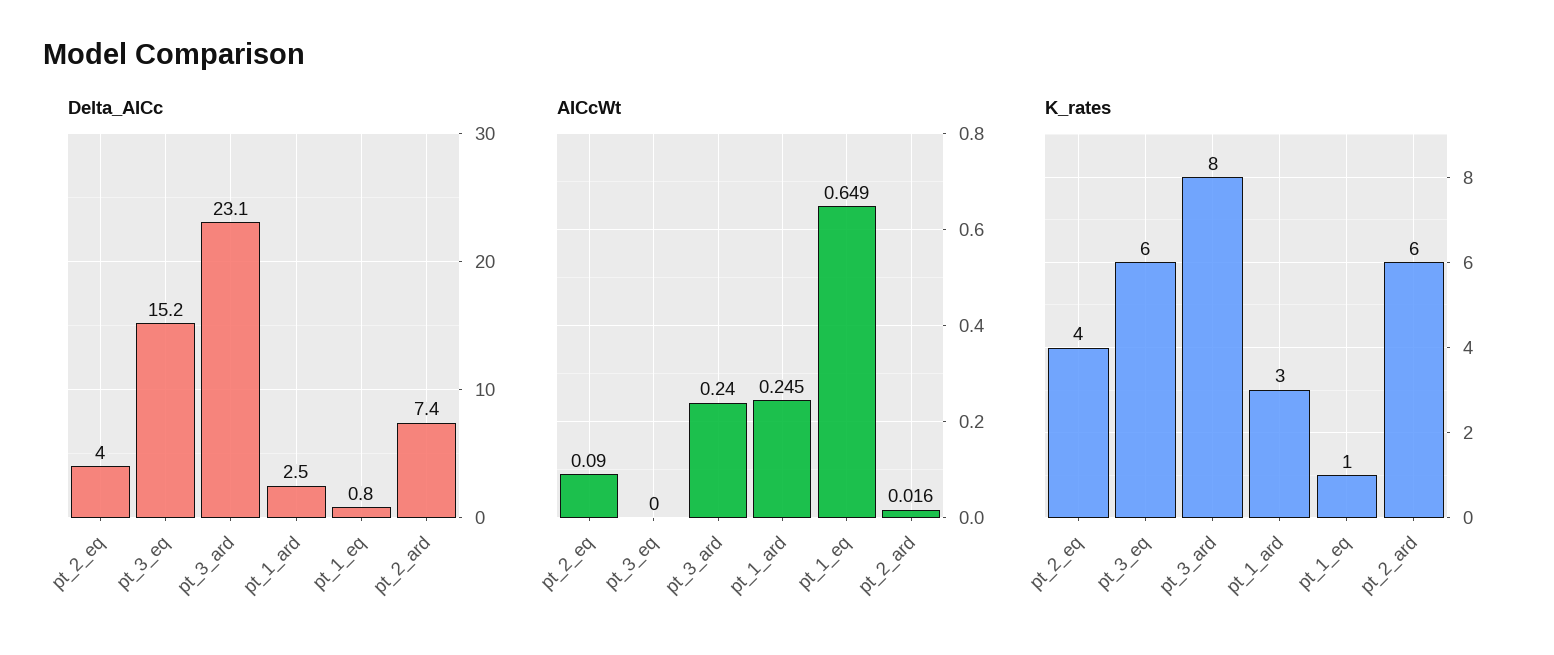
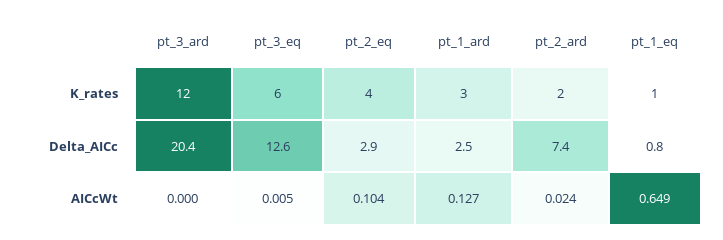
Delta_AICc, pt_2_eq: 4 -> 2.9
Delta_AICc, pt_3_eq: 15.2 -> 12.6
Delta_AICc, pt_3_ard: 23.1 -> 20.4
AICcWt, pt_2_eq: 0.09 -> 0.104
AICcWt, pt_3_eq: 0 -> 0.005
AICcWt, pt_3_ard: 0.24 -> 0
AICcWt, pt_1_ard: 0.245 -> 0.127
AICcWt, pt_2_ard: 0.016 -> 0.024
K_rates, pt_3_ard: 8 -> 12
K_rates, pt_2_ard: 6 -> 2

